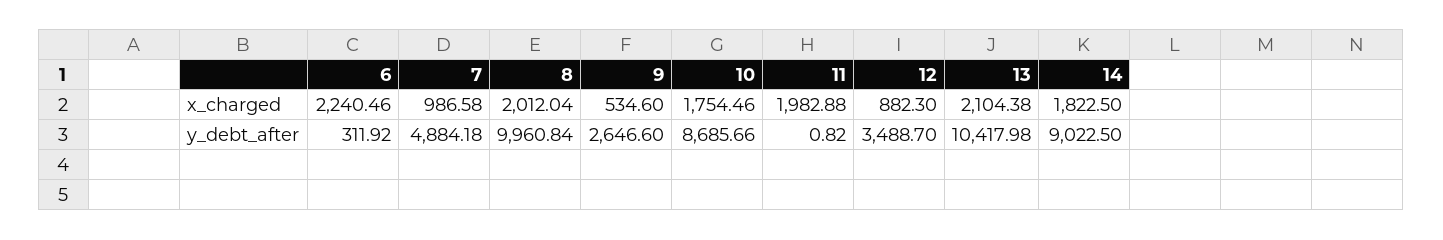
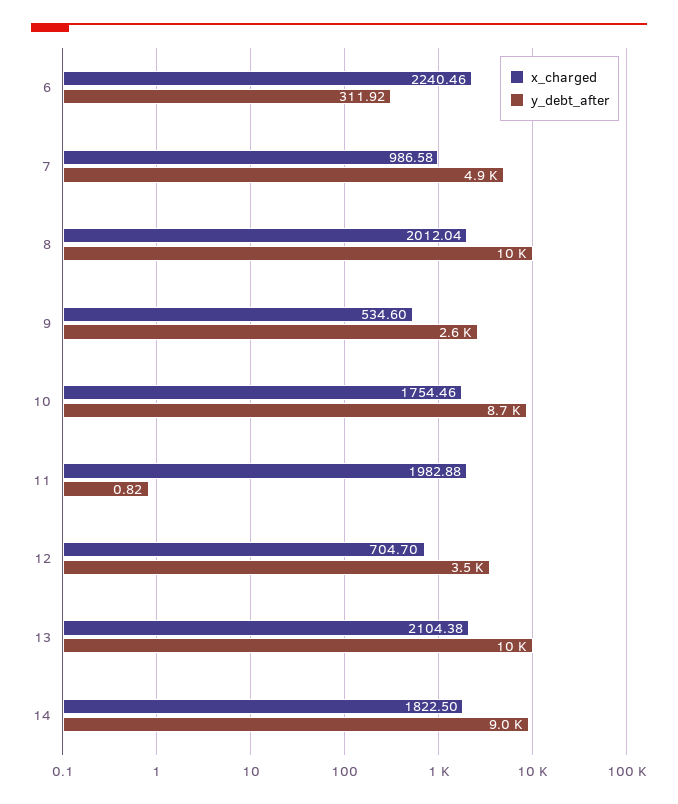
x_charged, 12: 882.3 -> 704.7

